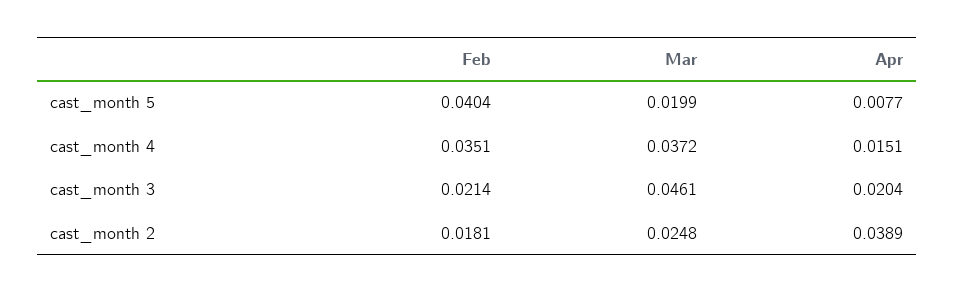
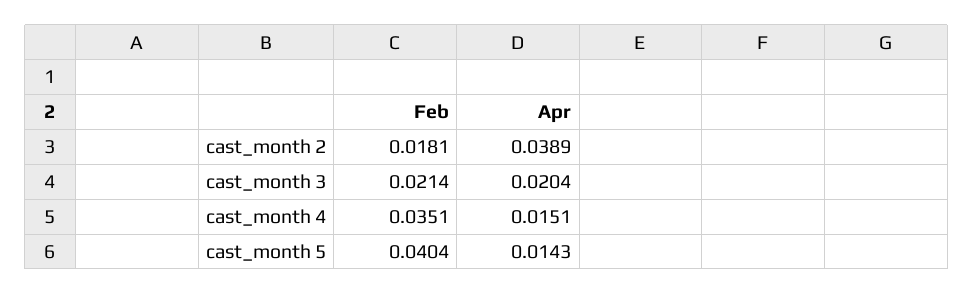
Mar, cast_month 5: 0.0199 -> none
Apr, cast_month 5: 0.0077 -> 0.0143
Mar, cast_month 4: 0.0372 -> none
Mar, cast_month 3: 0.0461 -> none
Mar, cast_month 2: 0.0248 -> none

